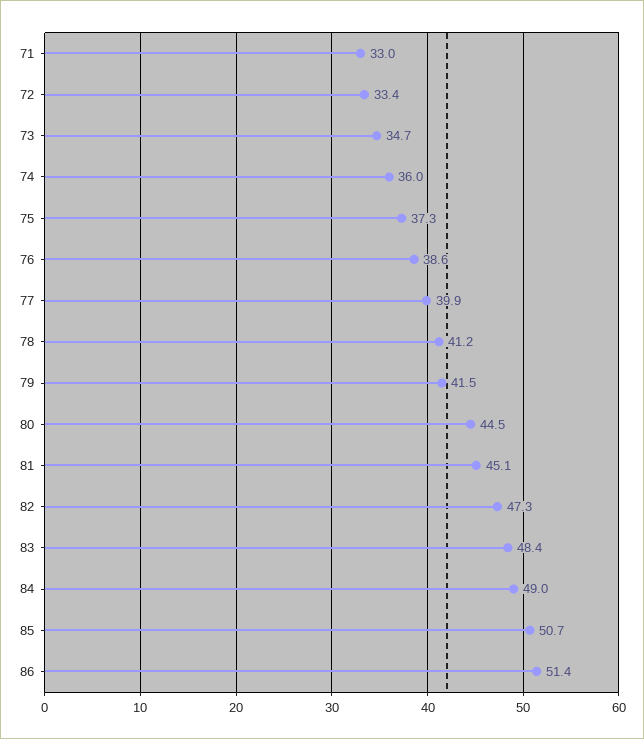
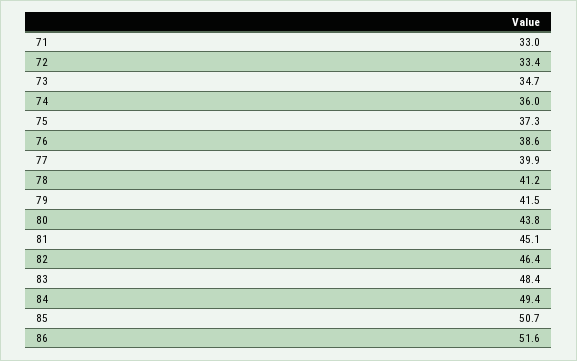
80: 44.5 -> 43.8
82: 47.3 -> 46.4
84: 49 -> 49.4
86: 51.4 -> 51.6

